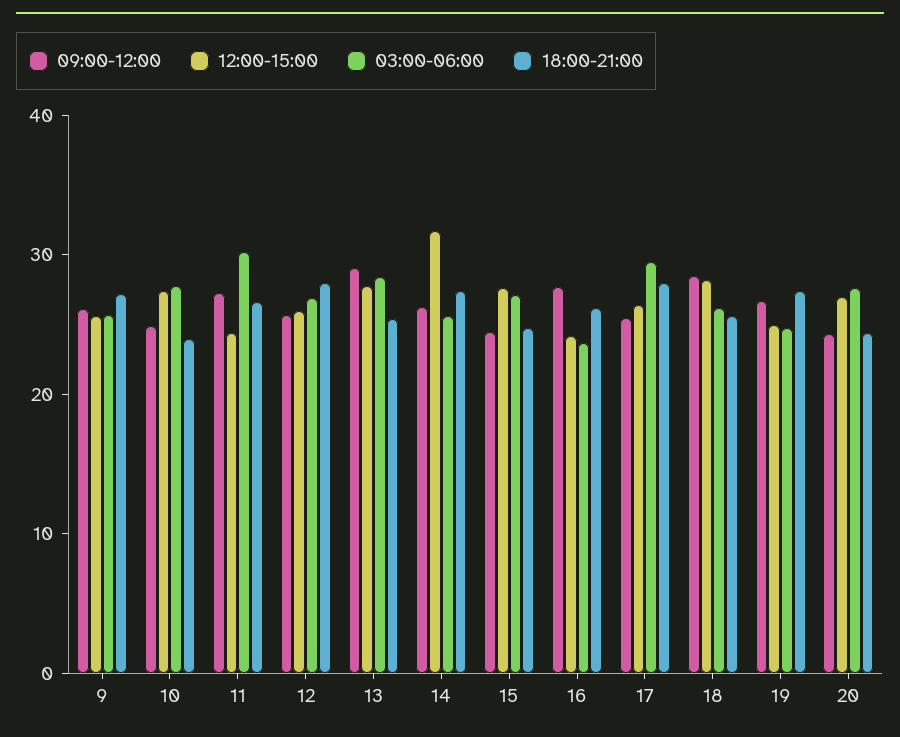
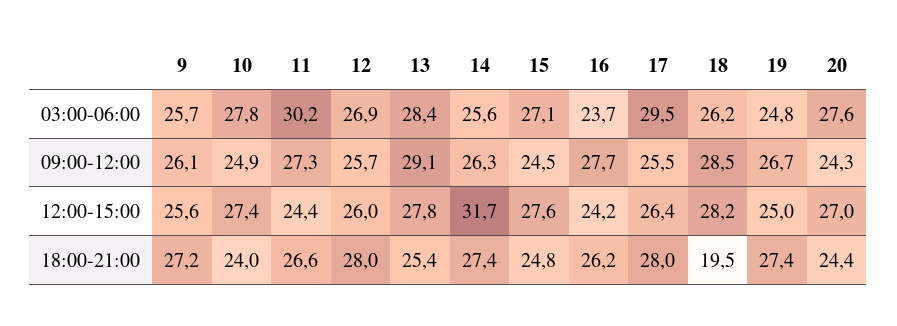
18:00-21:00, 18: 26 -> 19.5

